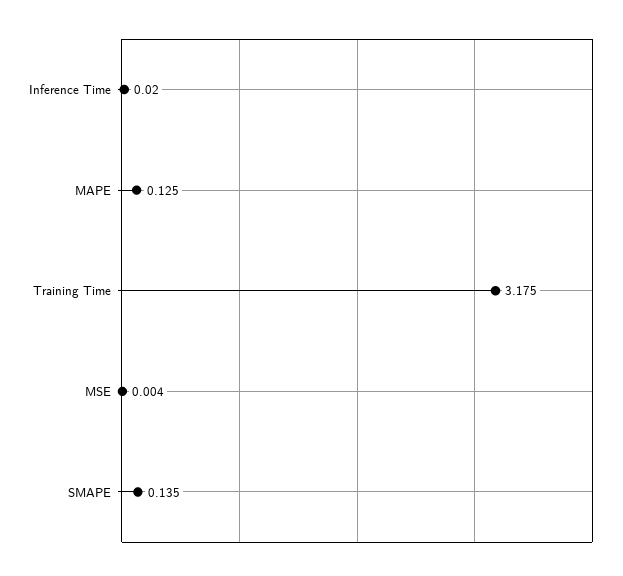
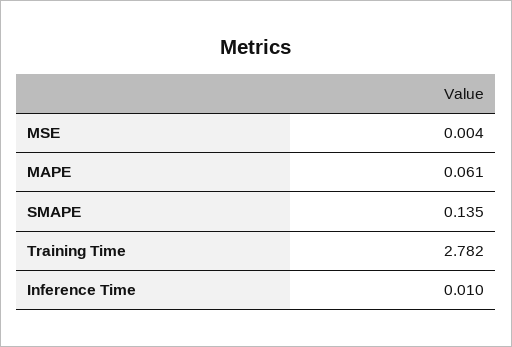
Inference Time: 0.02 -> 0.01
MAPE: 0.125 -> 0.061
Training Time: 3.175 -> 2.782

